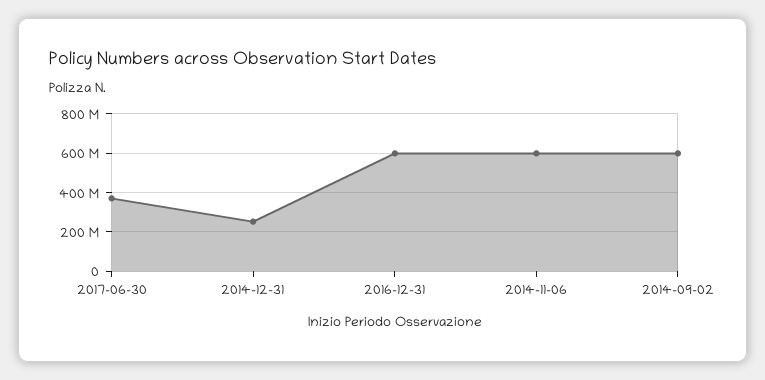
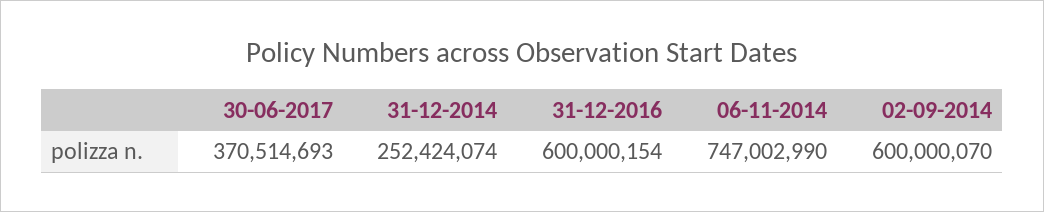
2014-11-06: 600000000 -> 747002990

